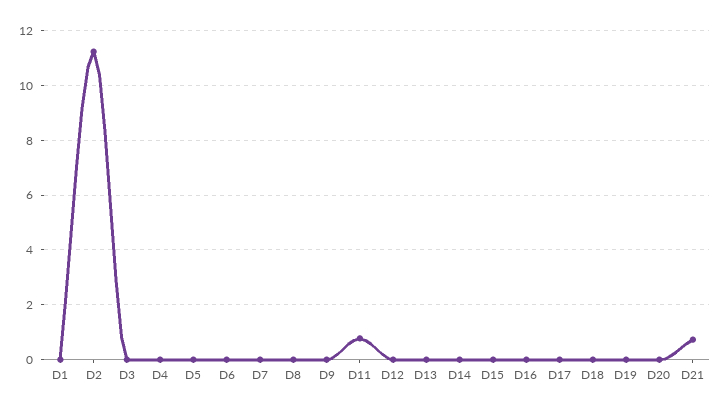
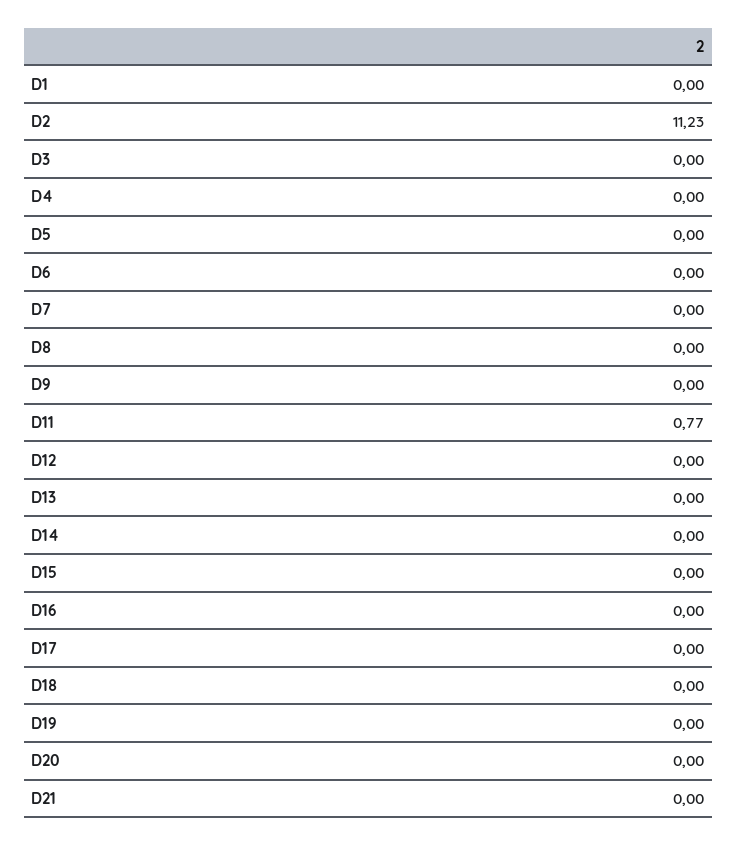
D21: 0.75 -> 0

